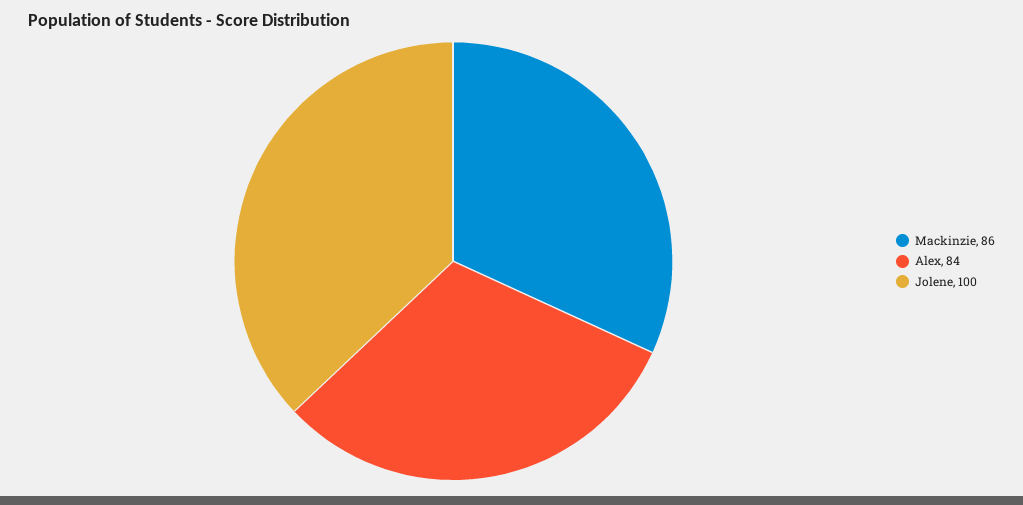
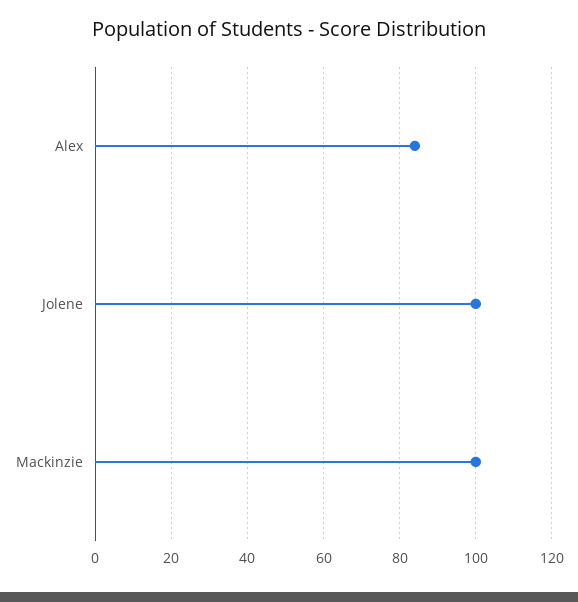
Mackinzie: 86 -> 100

